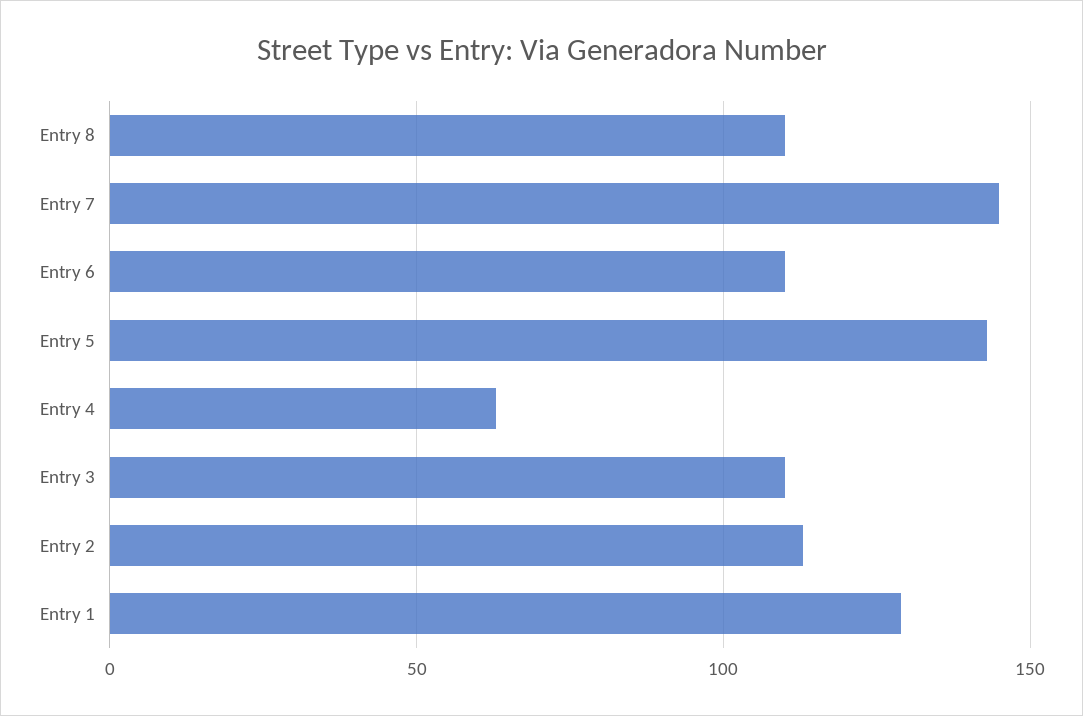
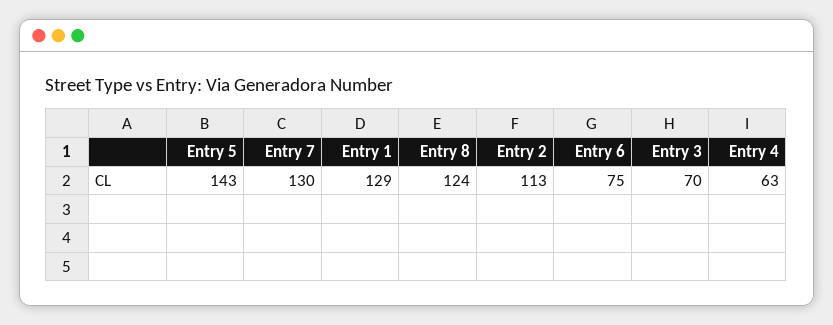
Entry 8: 110 -> 124
Entry 7: 145 -> 130
Entry 6: 110 -> 75
Entry 3: 110 -> 70

